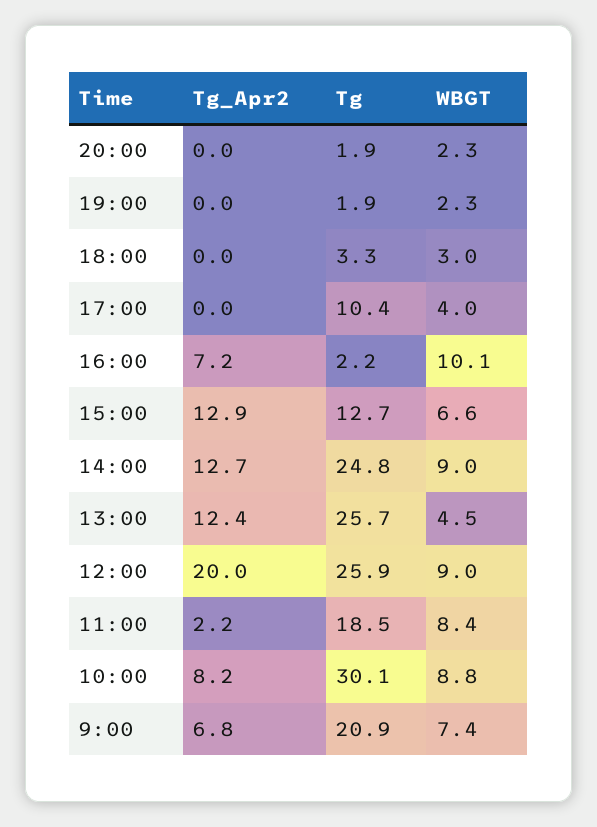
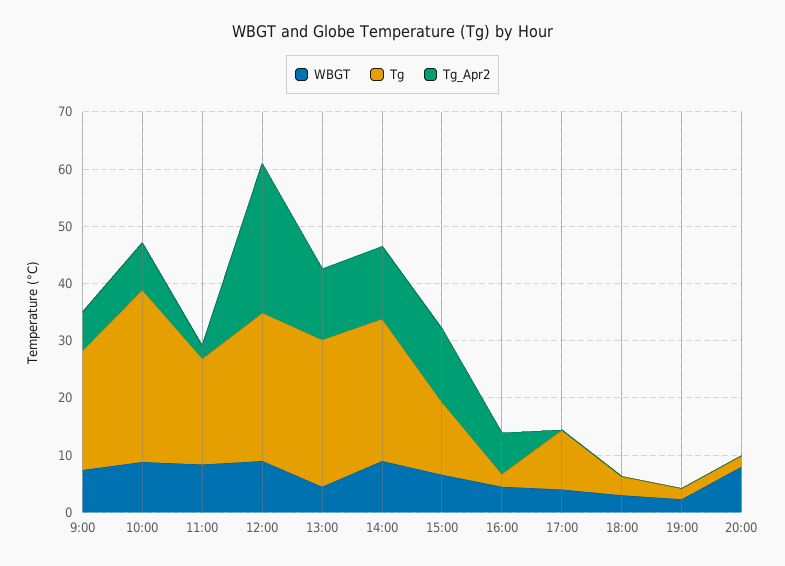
WBGT, 20:00: 2.3 -> 8
WBGT, 16:00: 10.1 -> 4
Tg_Apr2, 12:00: 20 -> 26

